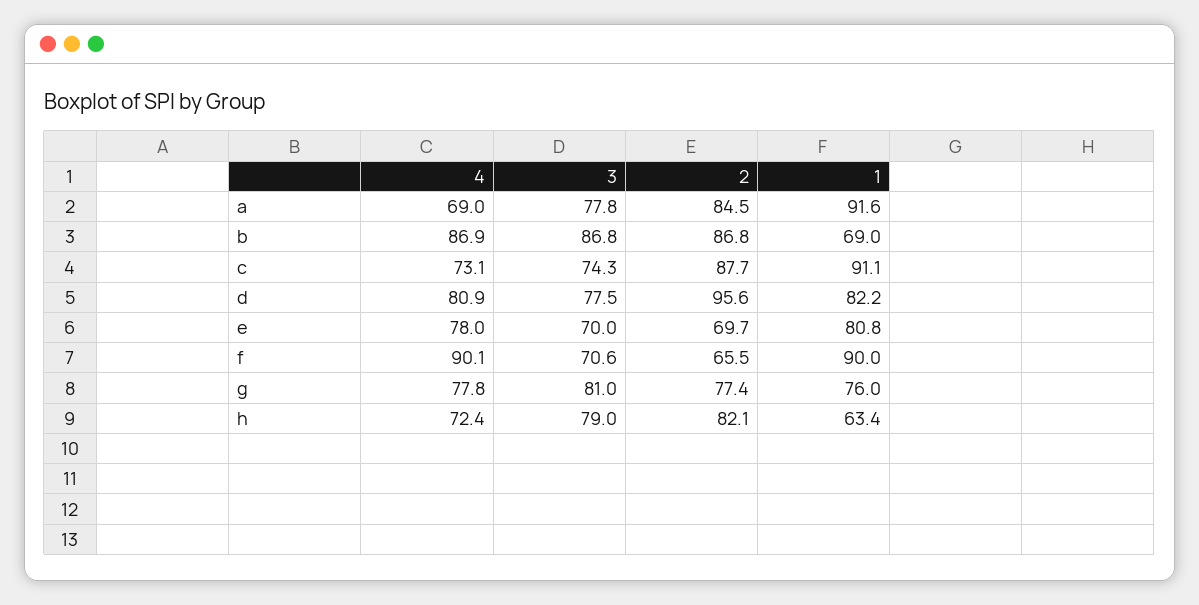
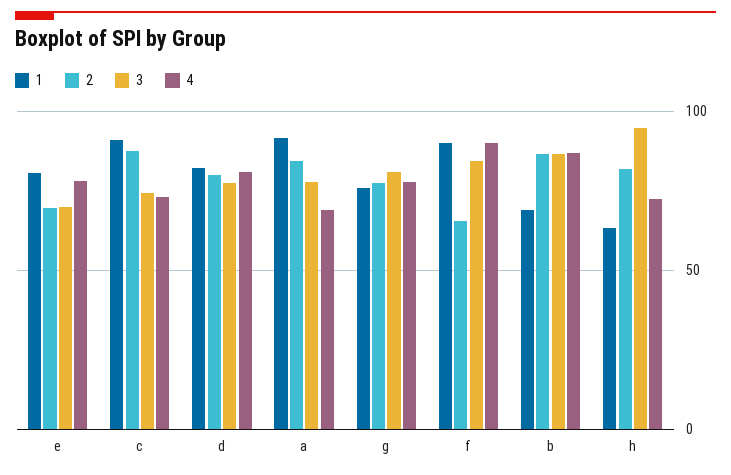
2, d: 95.6 -> 80
3, f: 70.6 -> 85
3, h: 79 -> 95

